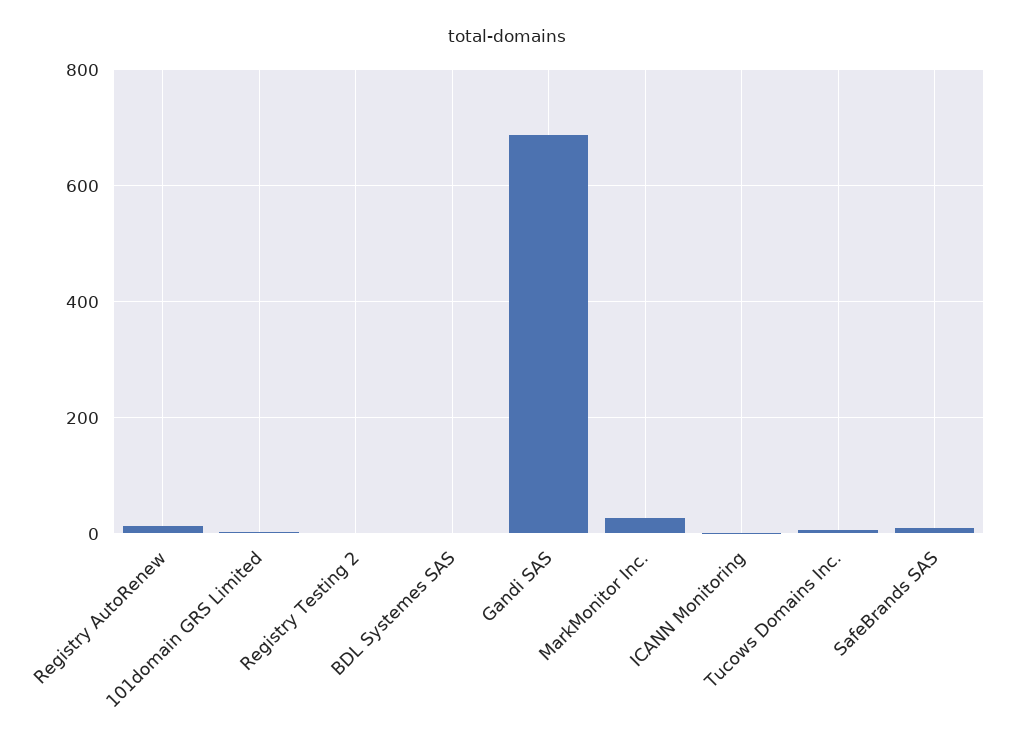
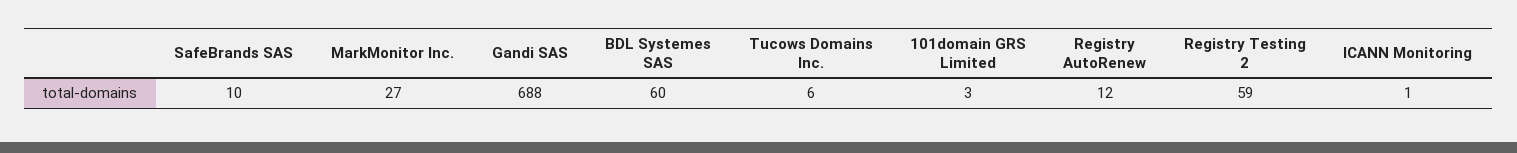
Registry Testing 2: 0 -> 59
BDL Systemes SAS: 0 -> 60

